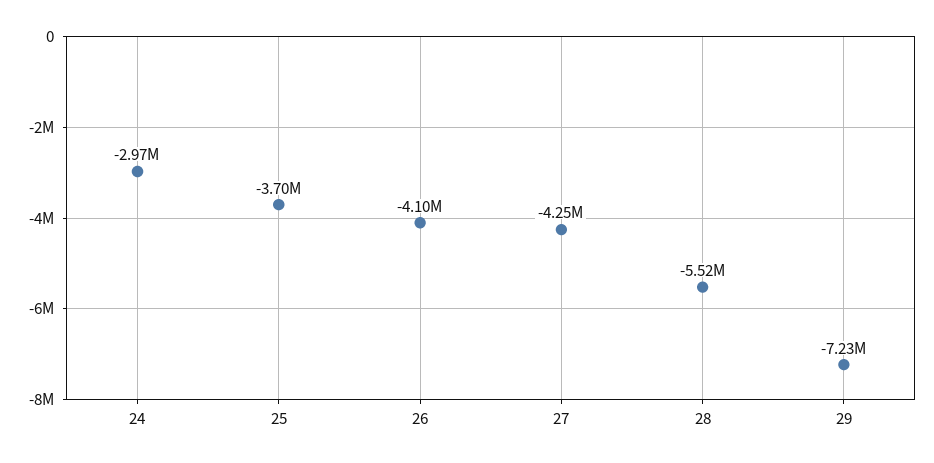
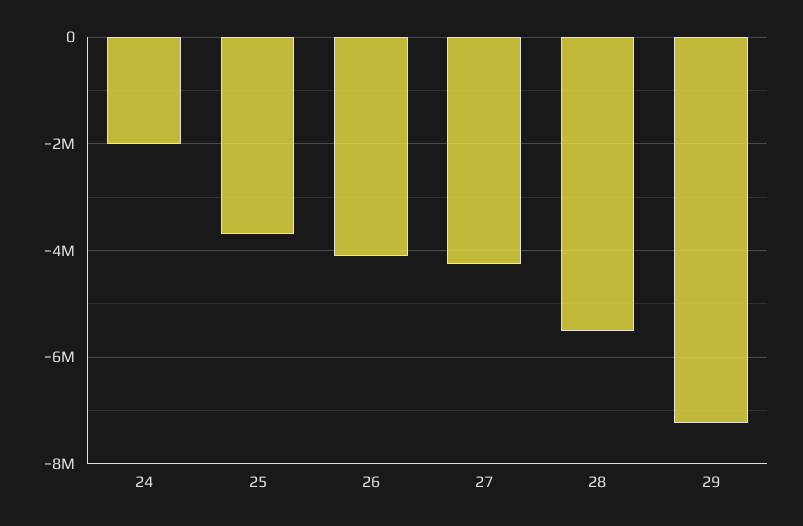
24: -2970000 -> -2000000

